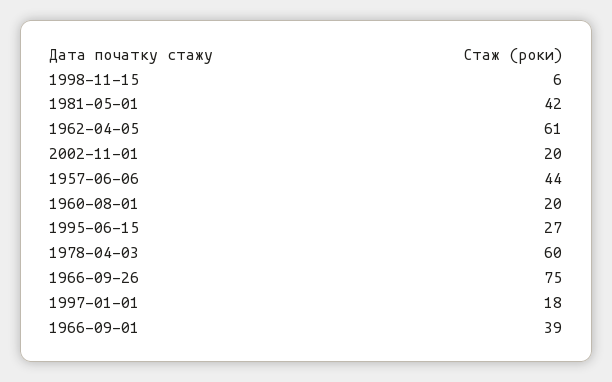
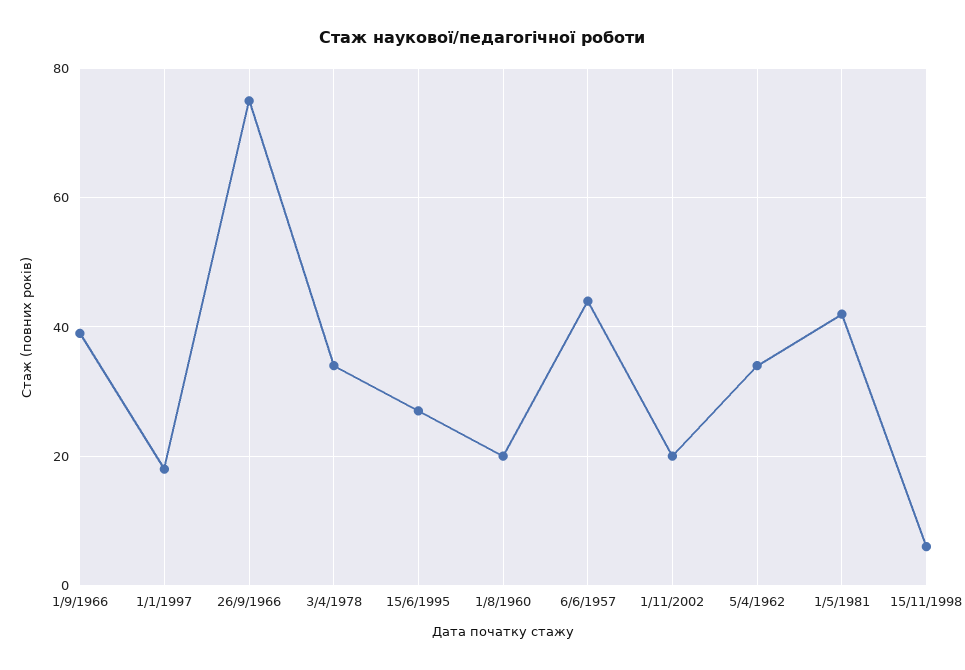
1962-04-05: 61 -> 35
1978-04-03: 60 -> 35

